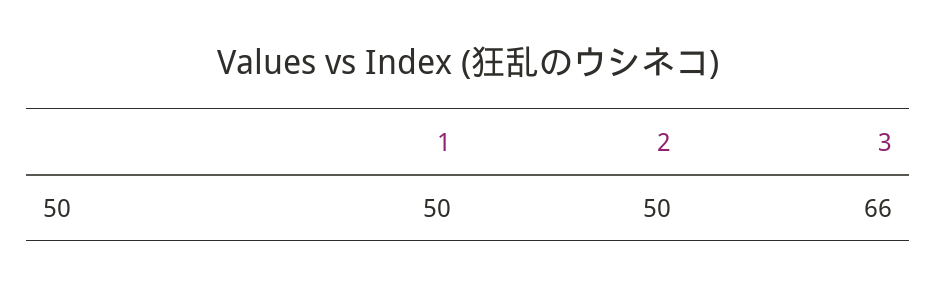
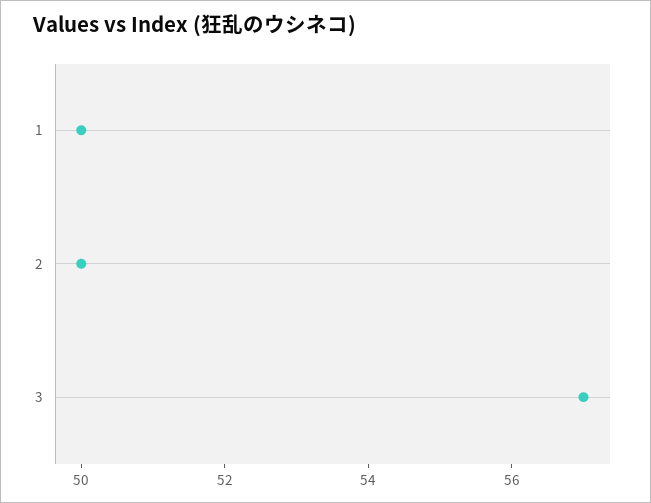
3: 66 -> 57

